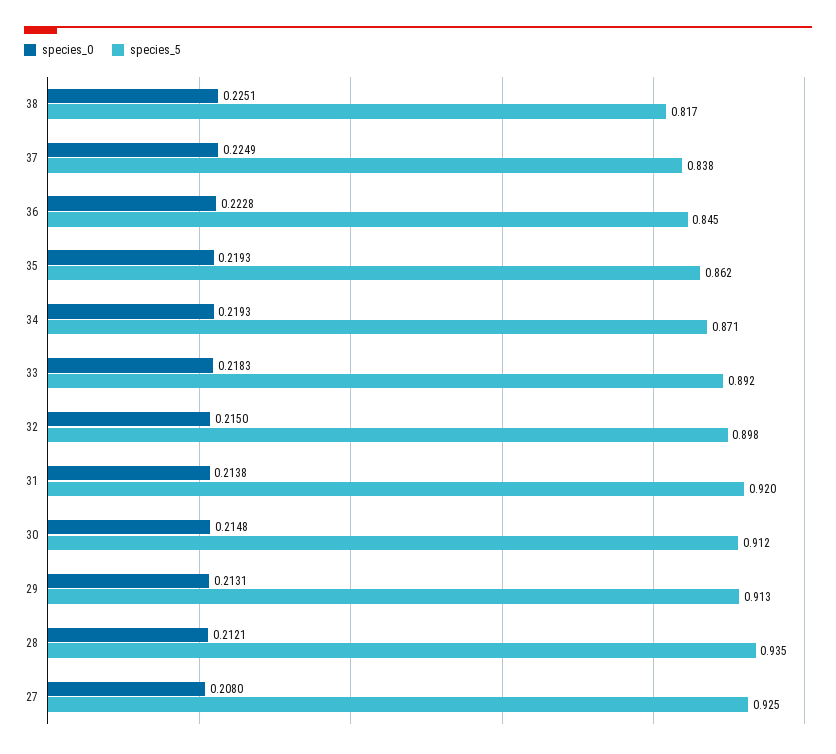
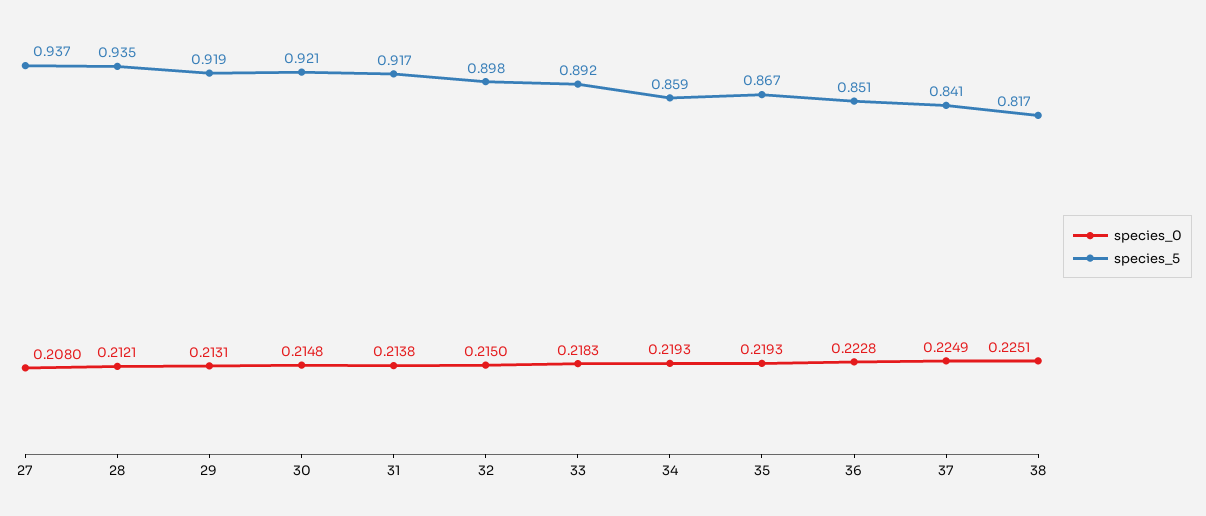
species_5, 37: 0.838 -> 0.841
species_5, 36: 0.845 -> 0.851
species_5, 35: 0.862 -> 0.867
species_5, 34: 0.871 -> 0.859
species_5, 31: 0.92 -> 0.917
species_5, 30: 0.912 -> 0.921
species_5, 29: 0.913 -> 0.919
species_5, 27: 0.925 -> 0.937

